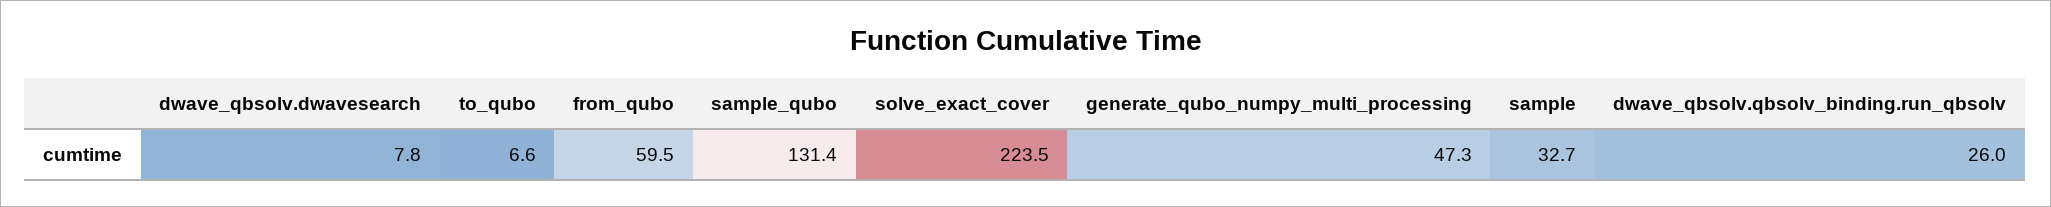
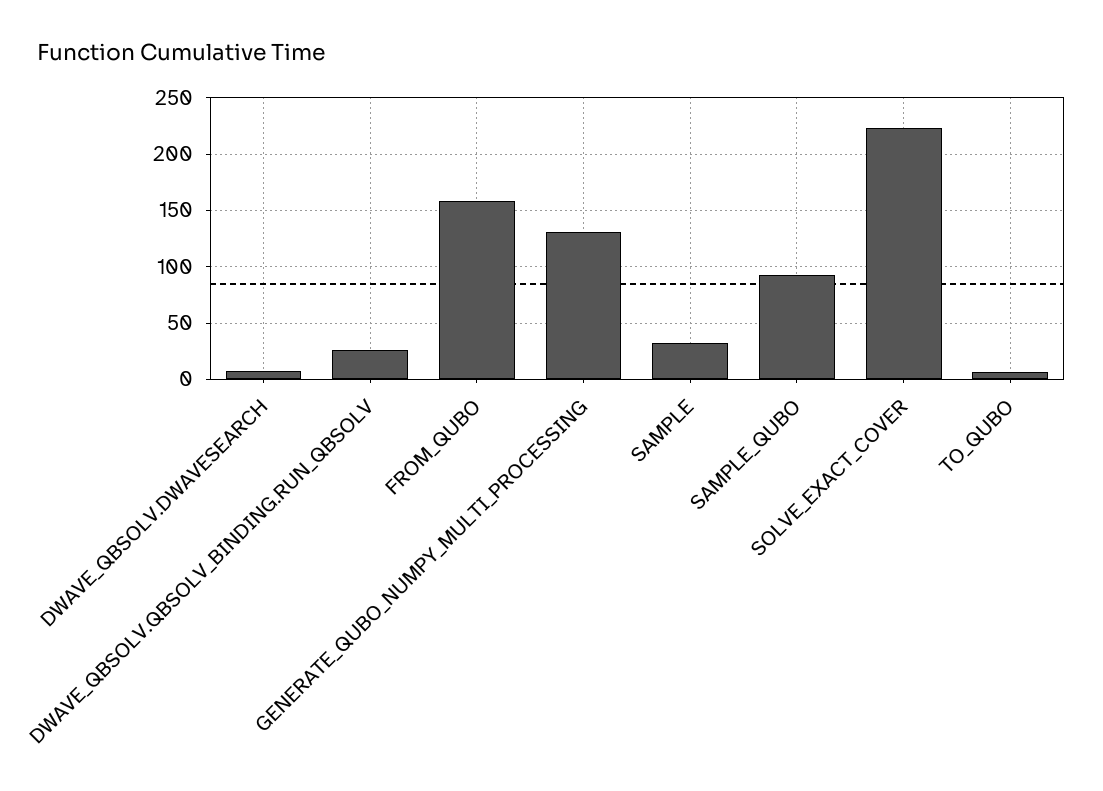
from_qubo: 59.5 -> 160
sample_qubo: 131.4 -> 90
generate_qubo_numpy_multi_processing: 47.3 -> 130

